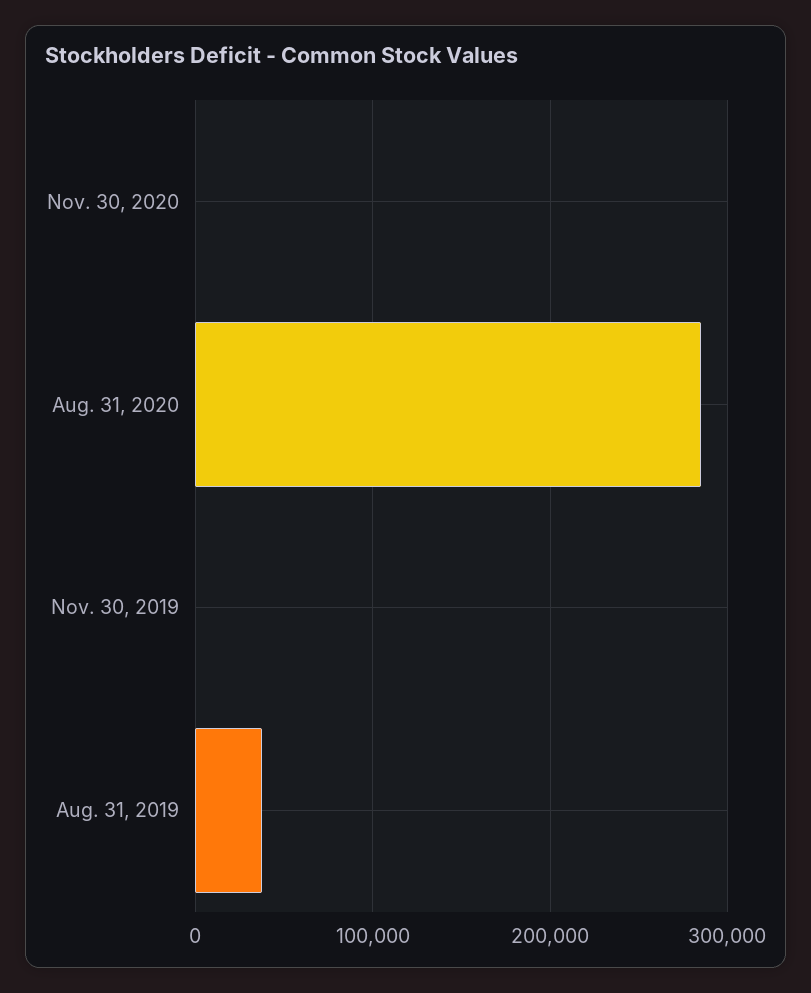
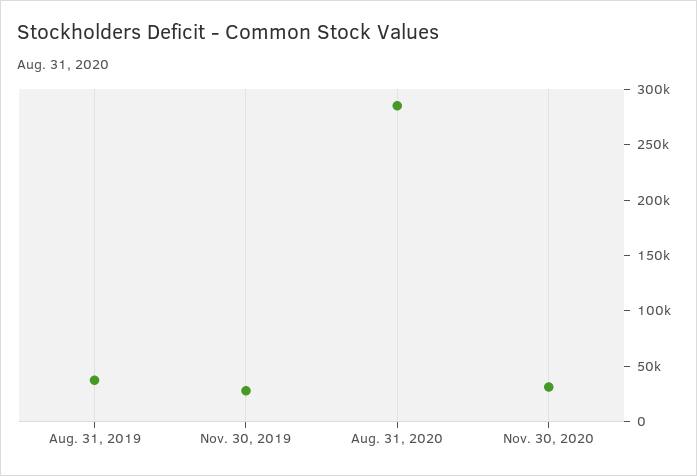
Nov. 30, 2020: 0 -> 30000
Nov. 30, 2019: 0 -> 30000

